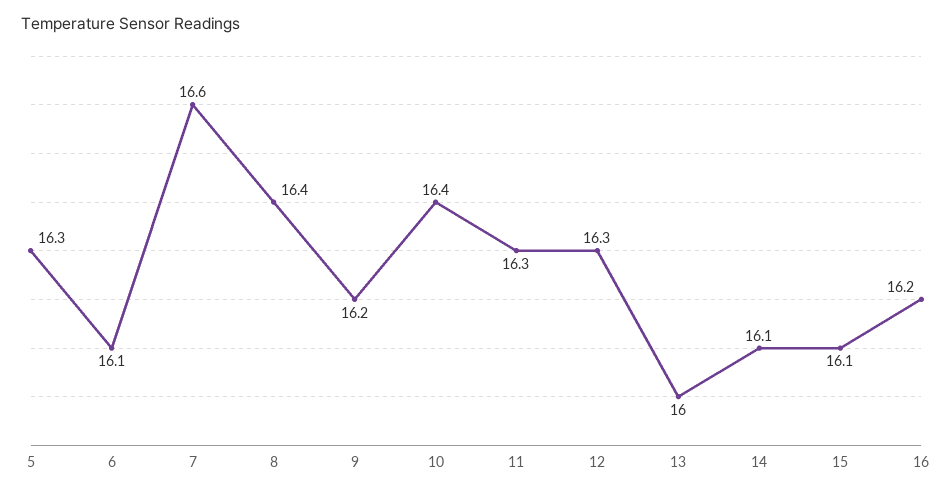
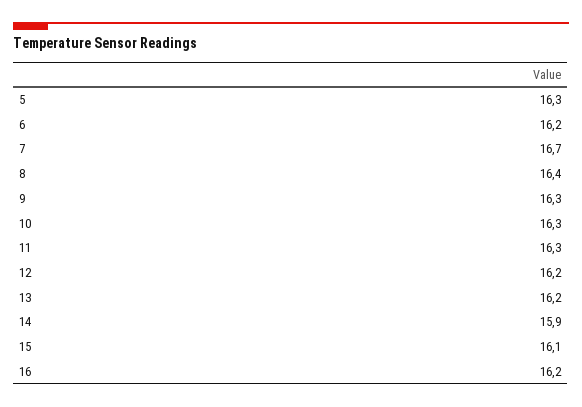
6: 16.1 -> 16.2
7: 16.6 -> 16.7
9: 16.2 -> 16.3
10: 16.4 -> 16.3
12: 16.3 -> 16.2
13: 16 -> 16.2
14: 16.1 -> 15.9

